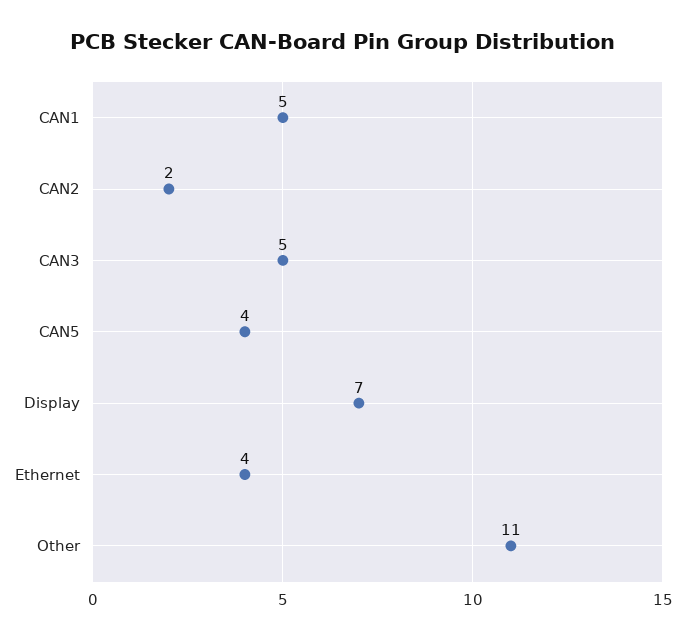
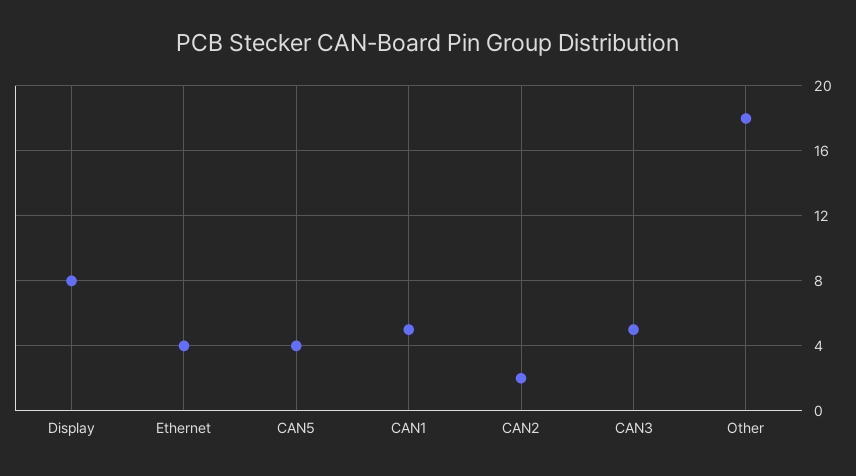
Display: 7 -> 8
Other: 11 -> 18

